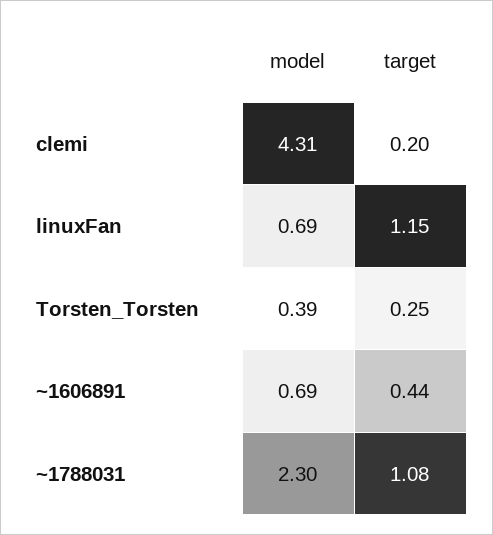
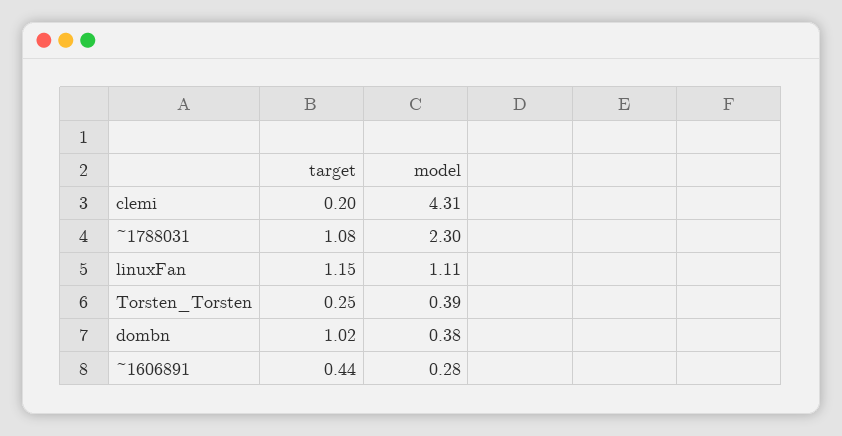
model, linuxFan: 0.69 -> 1.11
model, ~1606891: 0.69 -> 0.28
target, dombn: none -> 1.02
model, dombn: none -> 0.38

